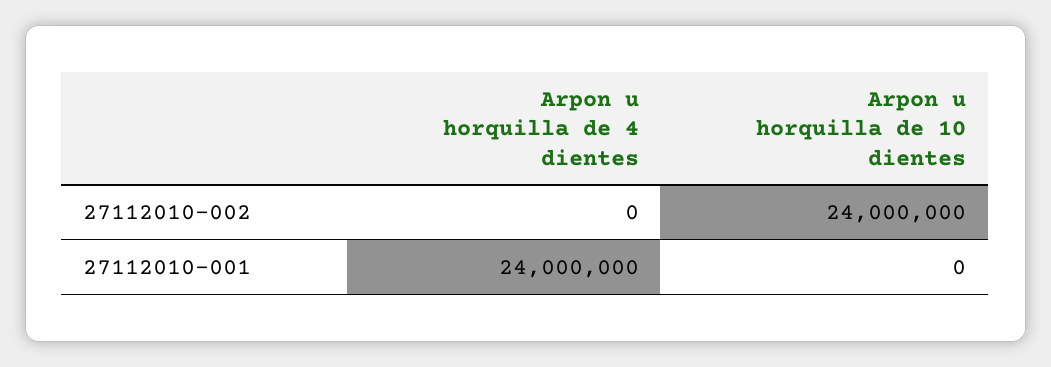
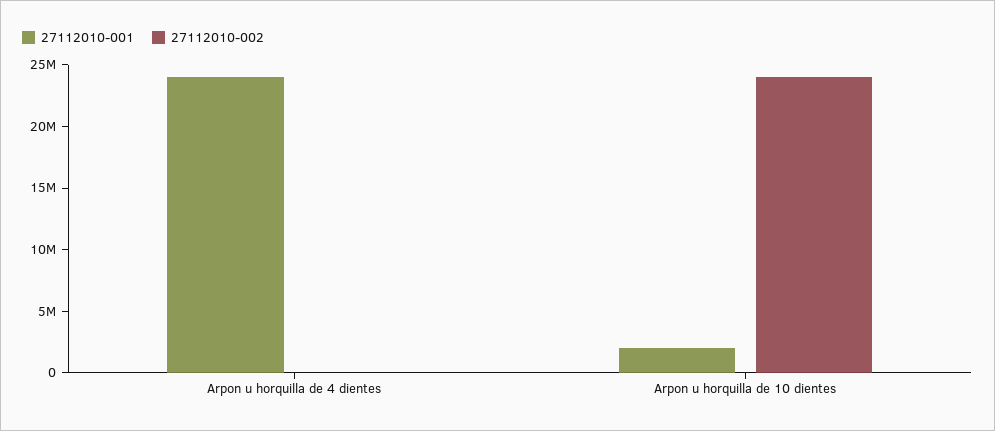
27112010-001, Arpon u horquilla de 10 dientes: 0 -> 2000000

